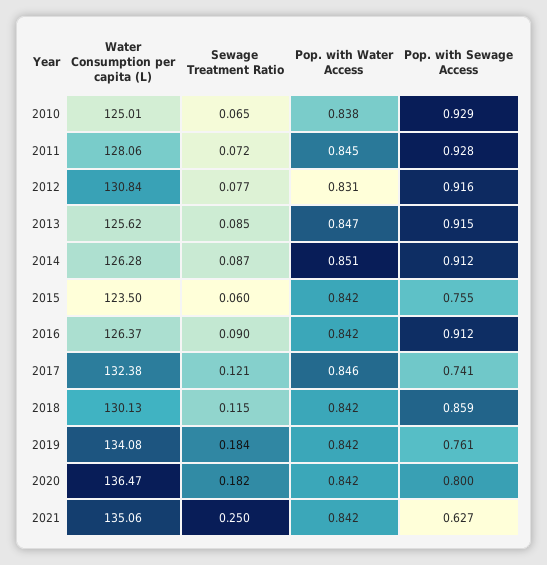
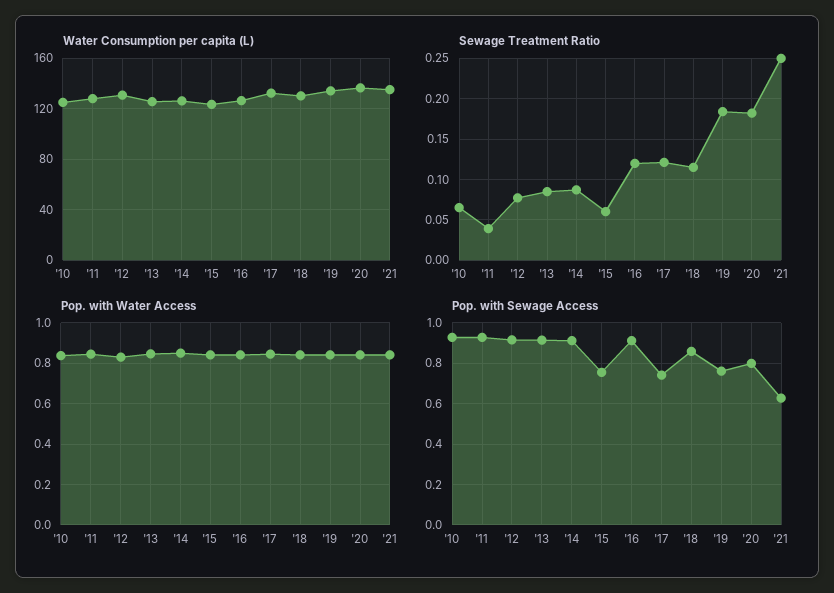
Sewage Treatment Ratio, 2011: 0.072 -> 0.04
Sewage Treatment Ratio, 2016: 0.09 -> 0.12

